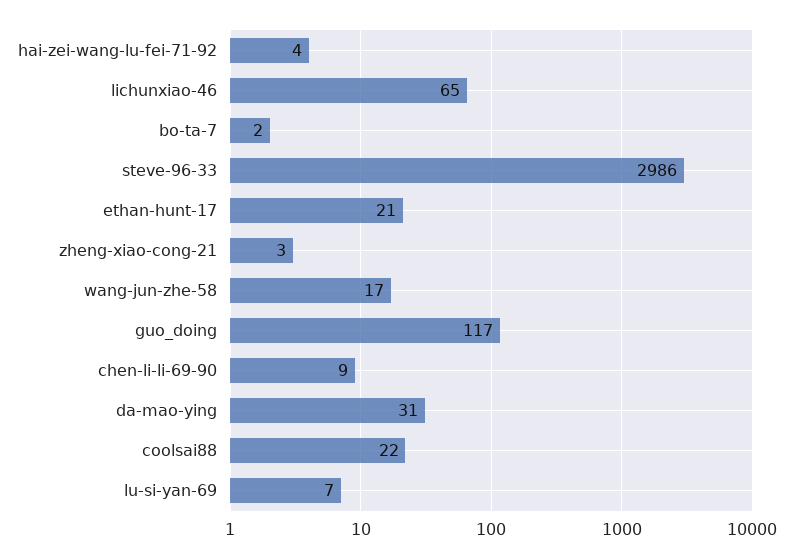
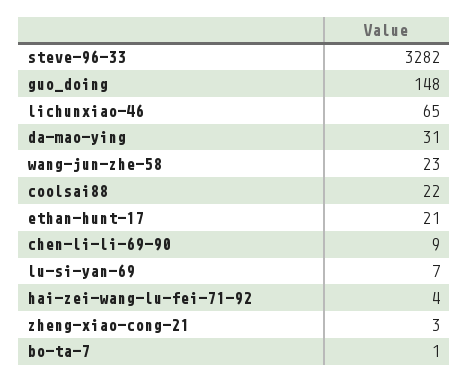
bo-ta-7: 2 -> 1
steve-96-33: 2986 -> 3282
wang-jun-zhe-58: 17 -> 23
guo_doing: 117 -> 148

